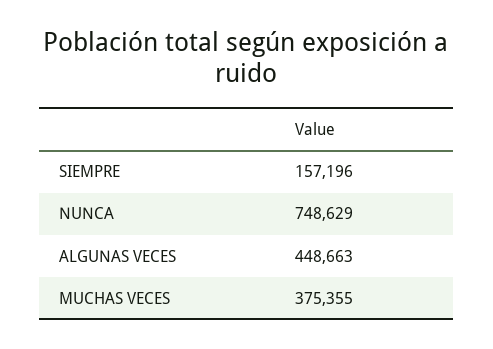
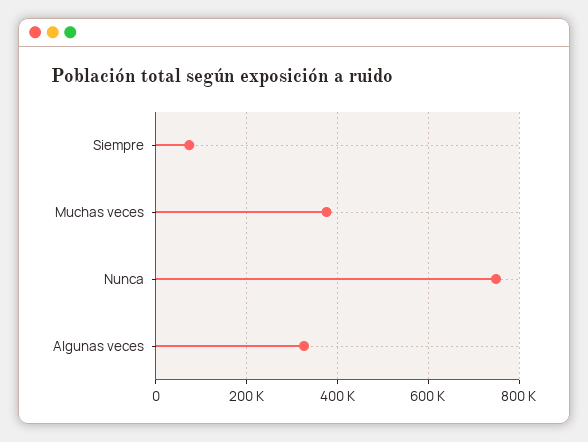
SIEMPRE: 157196 -> 80000
ALGUNAS VECES: 448663 -> 320000

